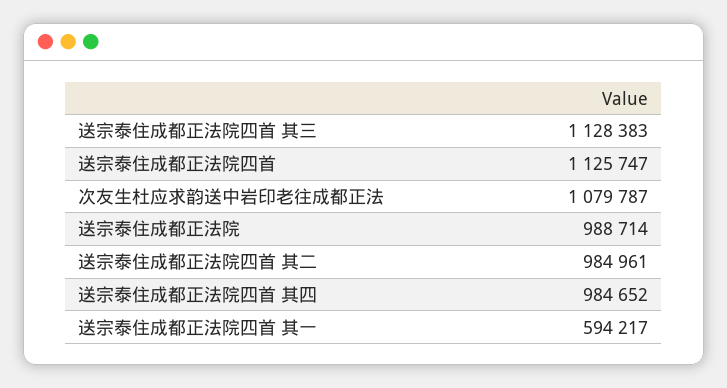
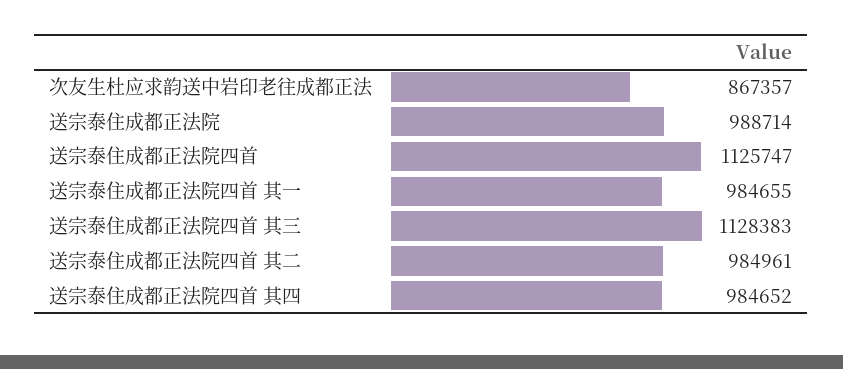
次友生杜应求韵送中岩印老往成都正法: 1079787 -> 867357
送宗泰住成都正法院四首 其一: 594217 -> 984655

